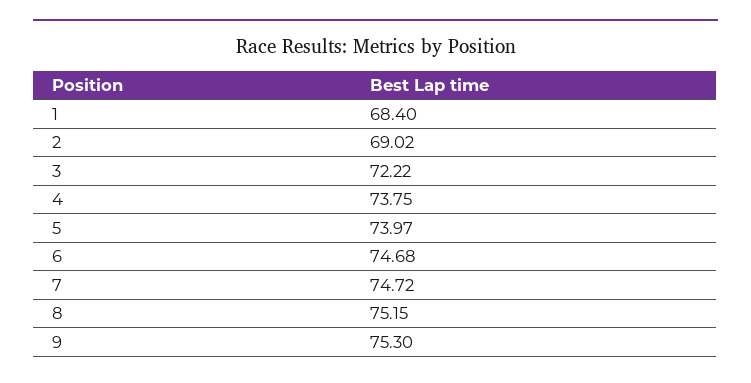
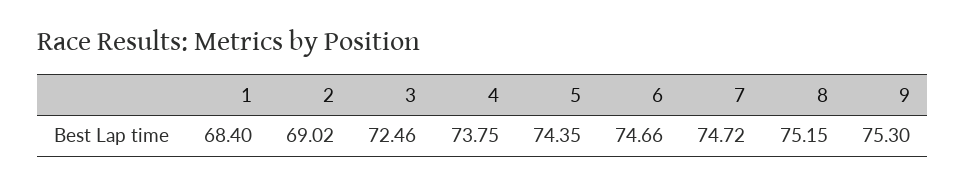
3: 72.22 -> 72.46
5: 73.97 -> 74.35
6: 74.68 -> 74.66

